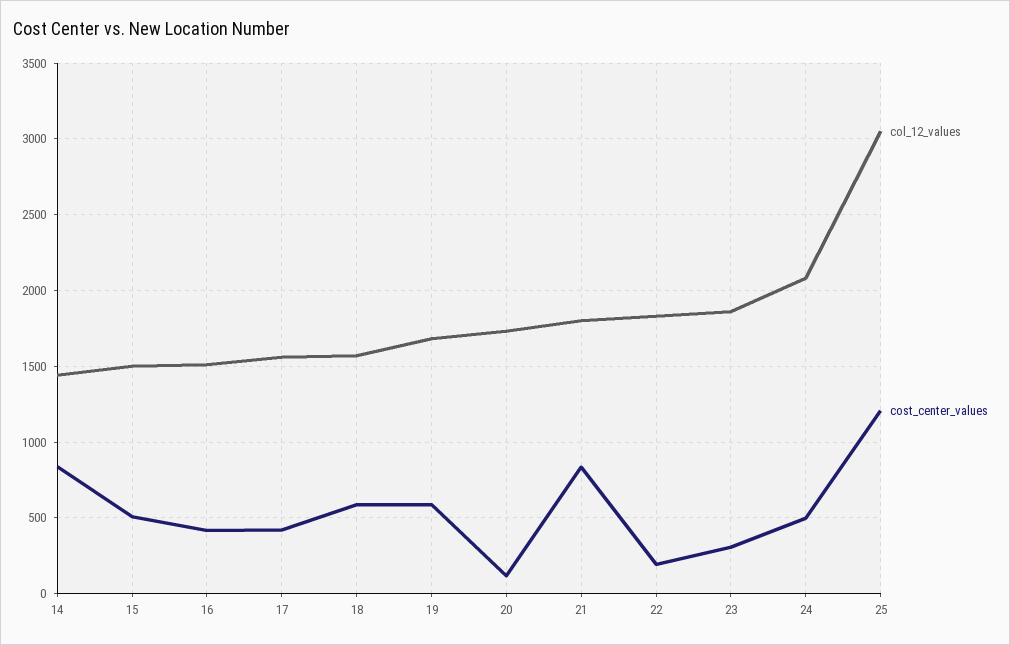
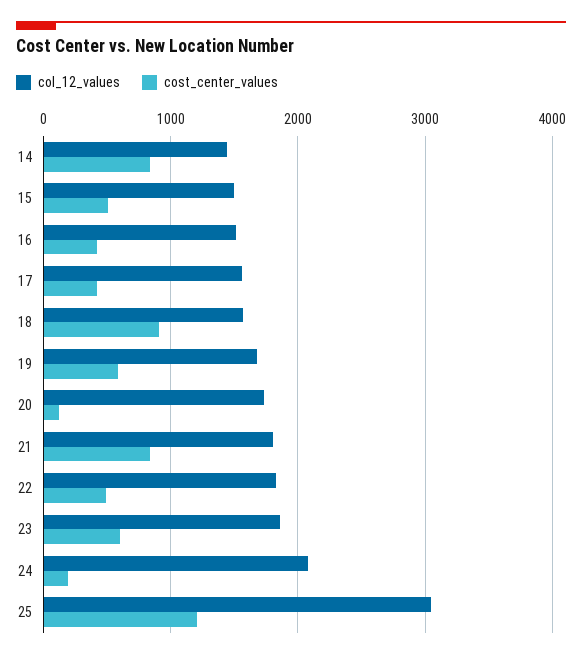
cost_center_values, 18: 600 -> 900
cost_center_values, 22: 200 -> 500
cost_center_values, 23: 300 -> 600
cost_center_values, 24: 500 -> 200

